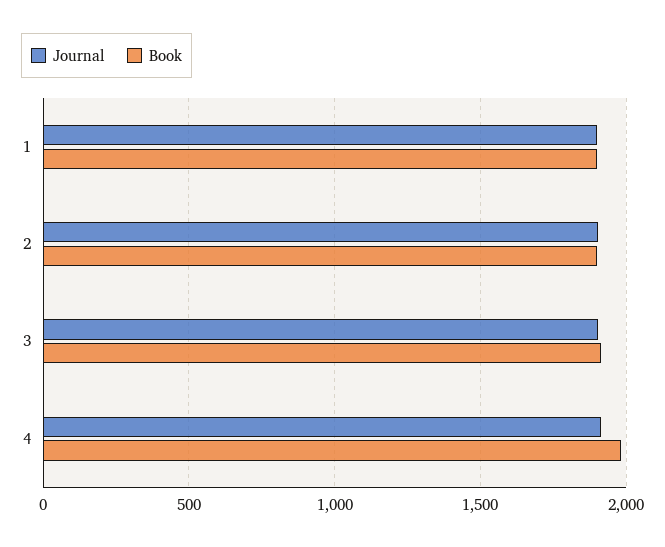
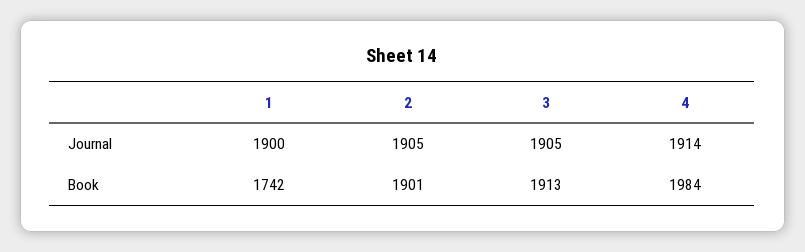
Book, 1: 1900 -> 1742

